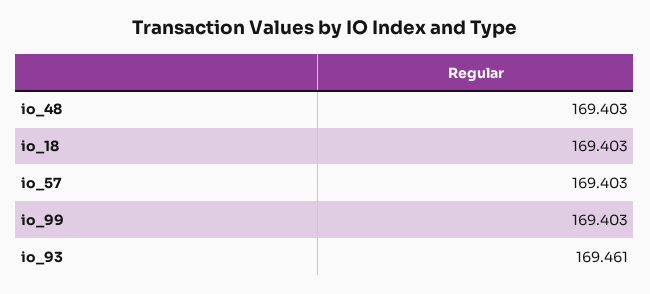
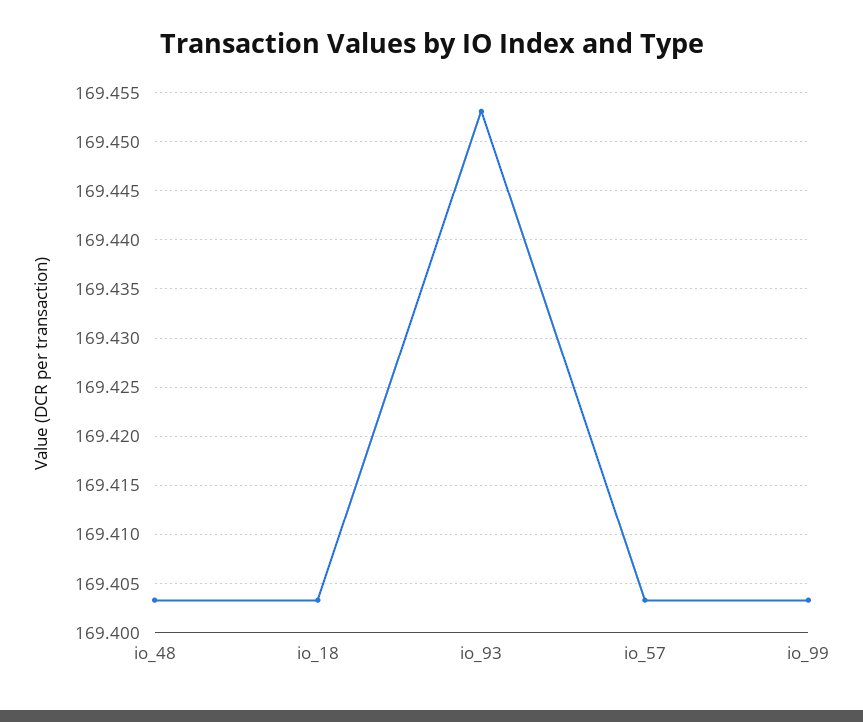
io_93: 169.461 -> 169.453

